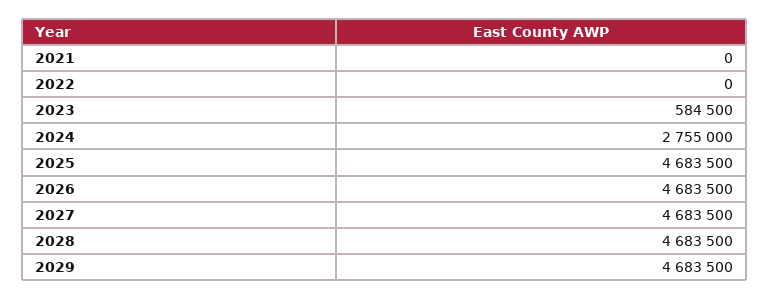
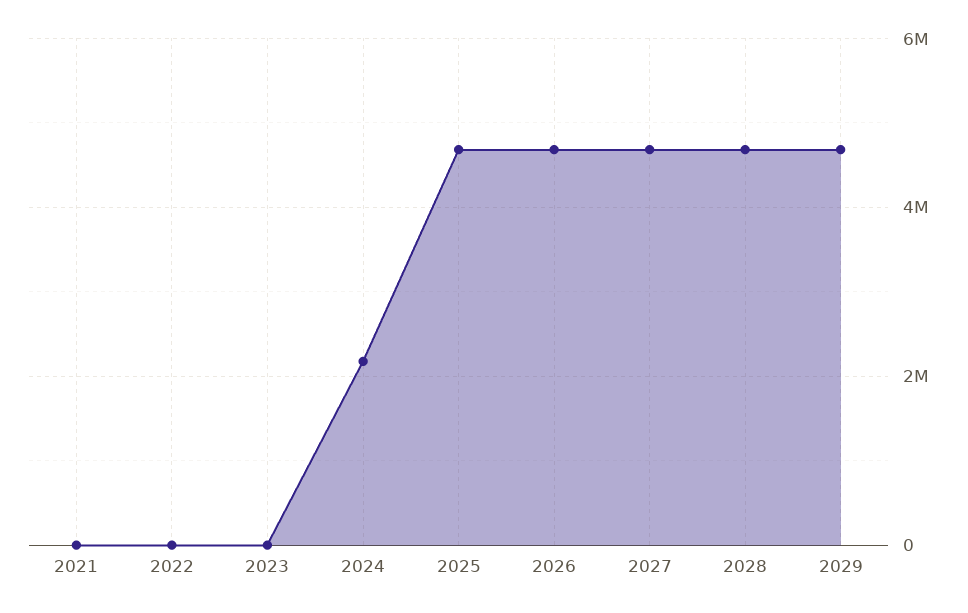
2023: 584500 -> 0
2024: 2755000 -> 2200000

